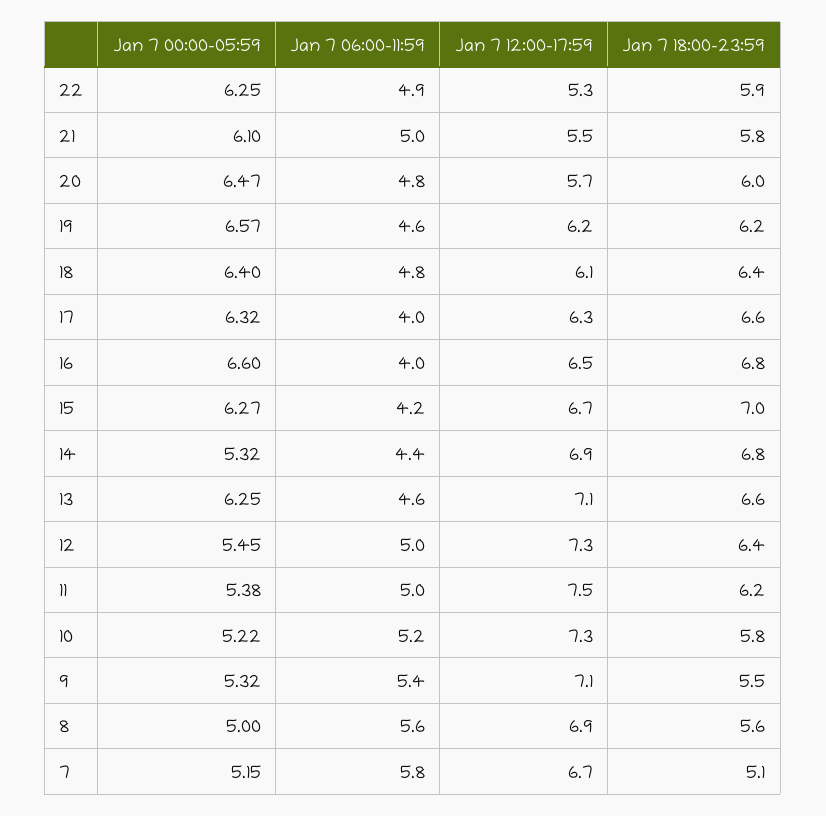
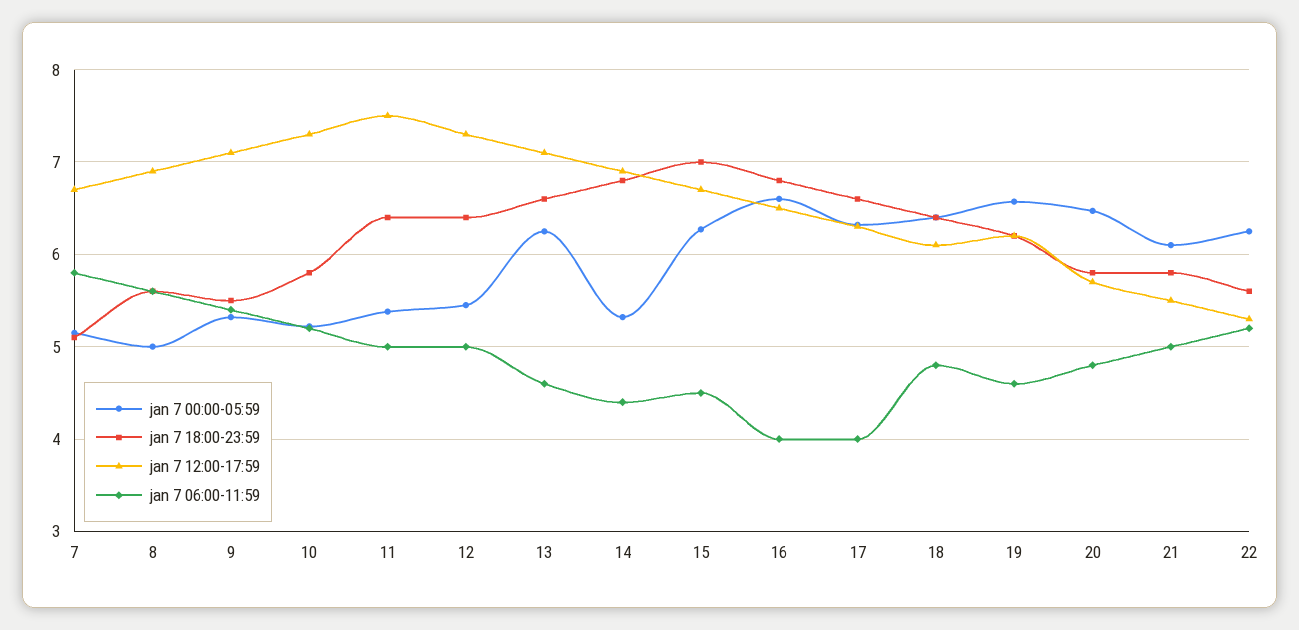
Jan 7 06:00-11:59, 22: 4.9 -> 5.2
Jan 7 18:00-23:59, 22: 5.9 -> 5.6
Jan 7 18:00-23:59, 20: 6 -> 5.8
Jan 7 06:00-11:59, 15: 4.2 -> 4.5
Jan 7 18:00-23:59, 11: 6.2 -> 6.4

